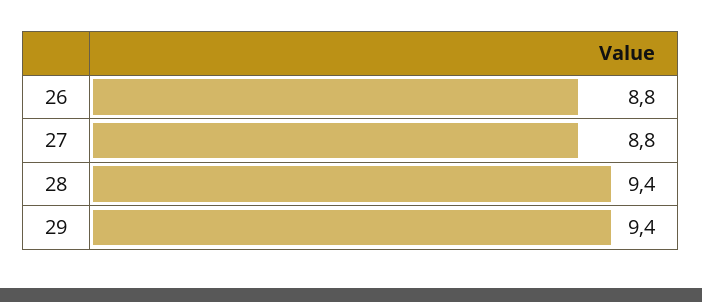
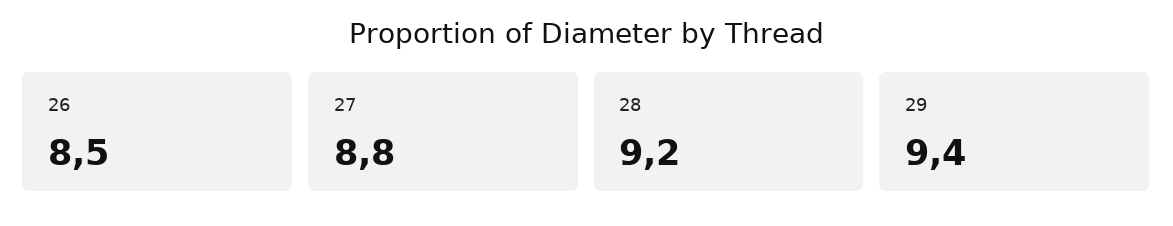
26: 8.8 -> 8.5
28: 9.4 -> 9.2

